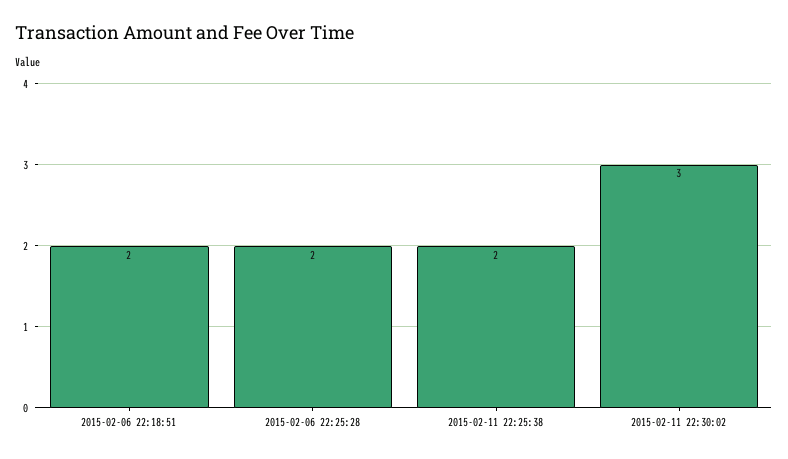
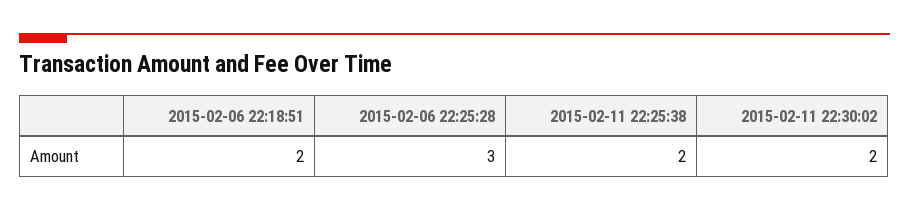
2015-02-06 22:25:28: 2 -> 3
2015-02-11 22:30:02: 3 -> 2

